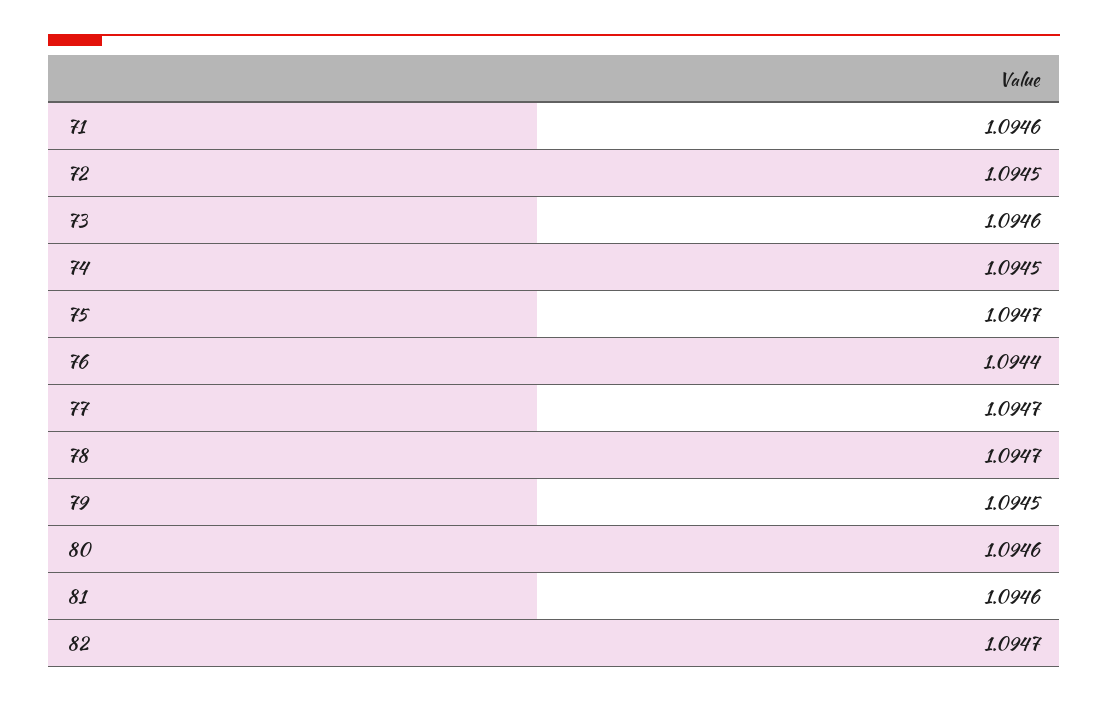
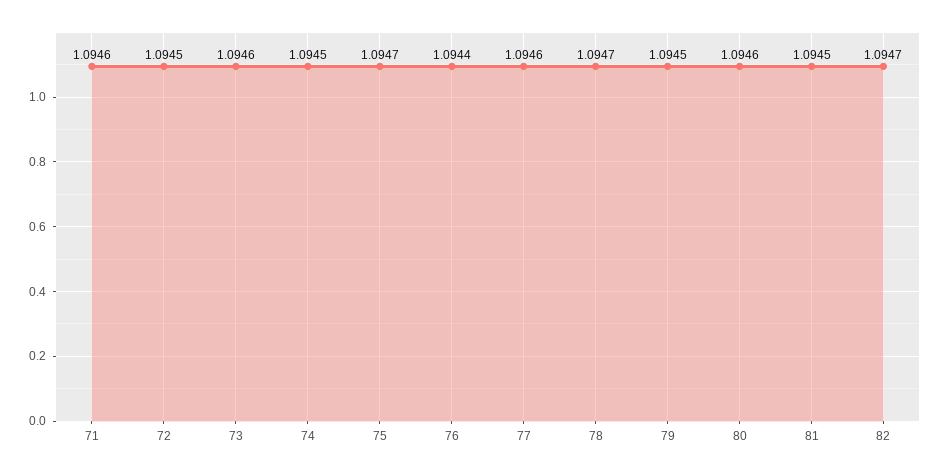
77: 1.0947 -> 1.0946
81: 1.0946 -> 1.0945

